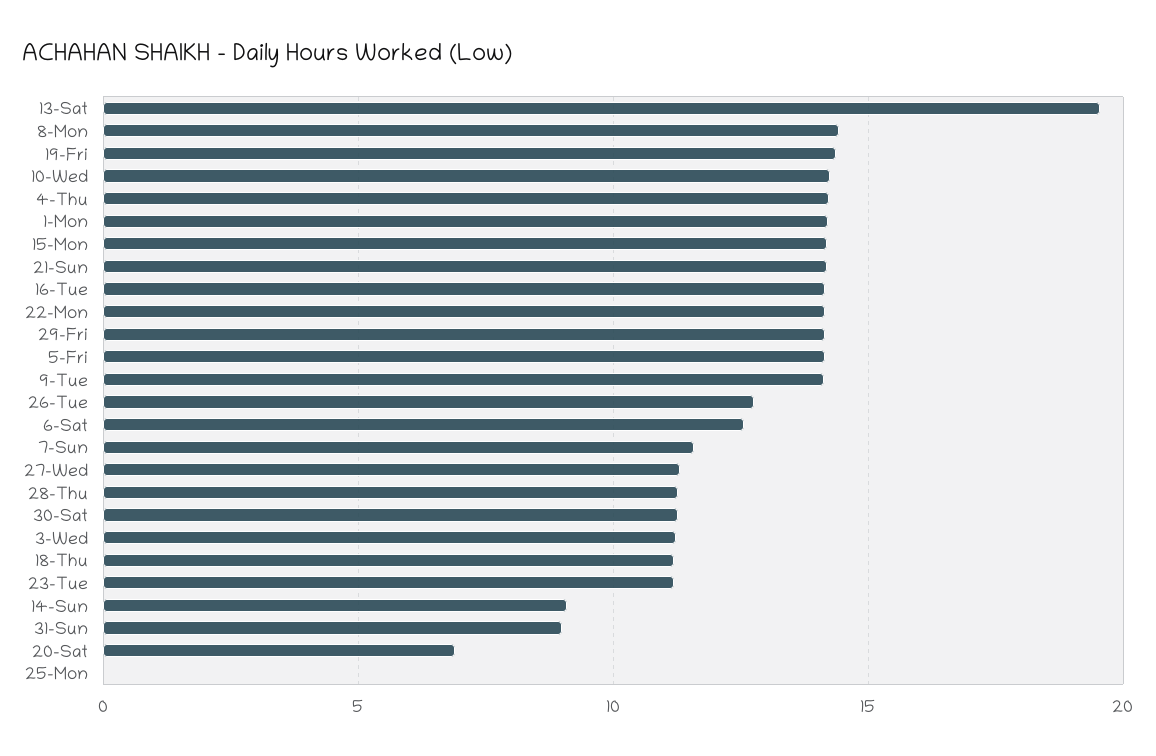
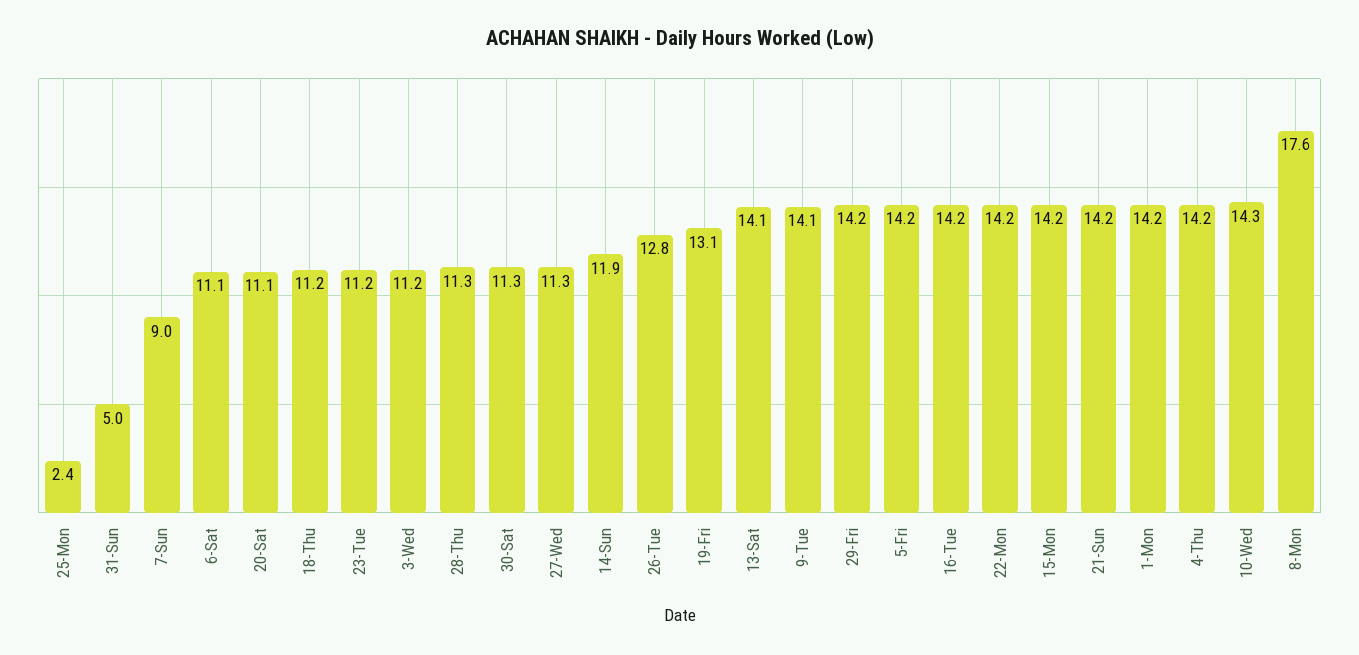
13-Sat: 19.5 -> 14.1
8-Mon: 14.5 -> 17.6
19-Fri: 14.5 -> 13.1
6-Sat: 12.5 -> 11.1
7-Sun: 11.5 -> 9
14-Sun: 9 -> 11.9
31-Sun: 9 -> 5
20-Sat: 7 -> 11.1
25-Mon: 0 -> 2.4

